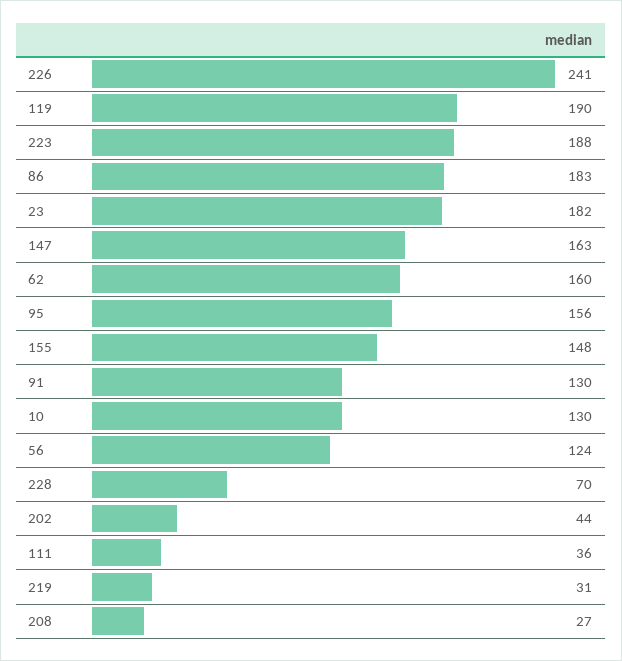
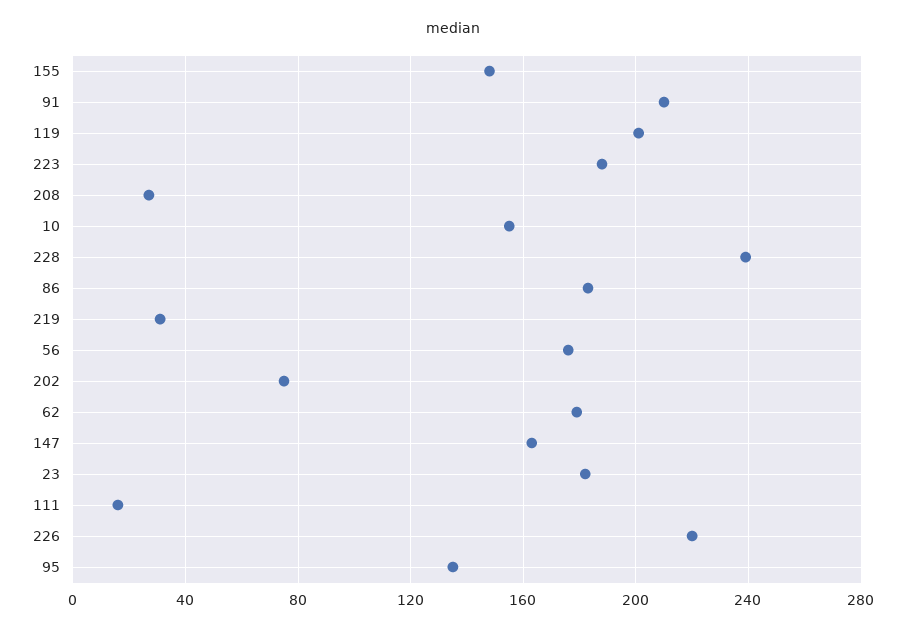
226: 241 -> 220
119: 190 -> 200
62: 160 -> 180
95: 156 -> 135
91: 130 -> 210
10: 130 -> 155
56: 124 -> 175
228: 70 -> 240
202: 44 -> 75
111: 36 -> 15

